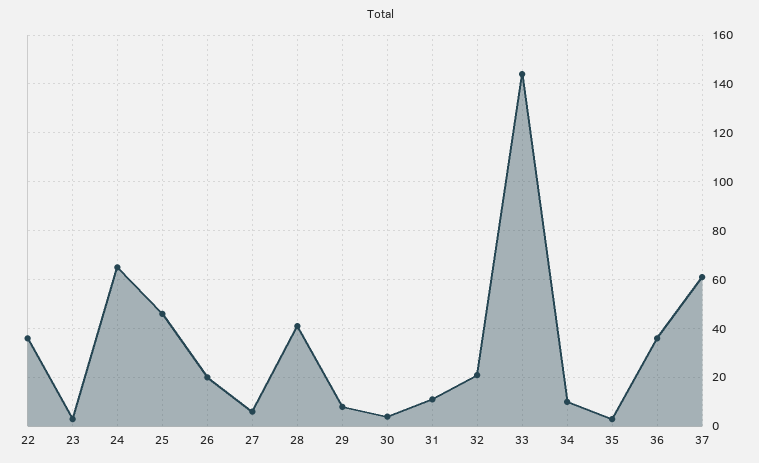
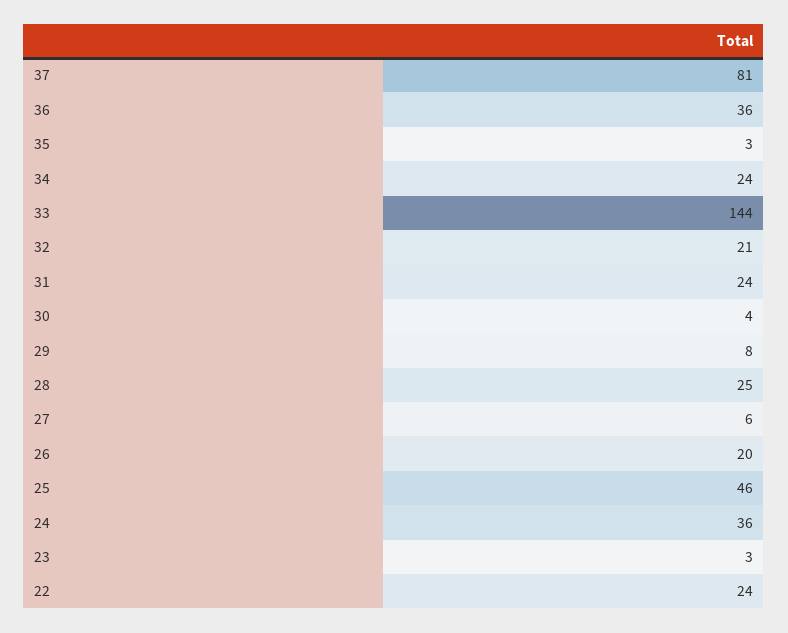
22: 35 -> 24
24: 65 -> 36
28: 40 -> 25
31: 10 -> 24
34: 10 -> 24
37: 60 -> 81

